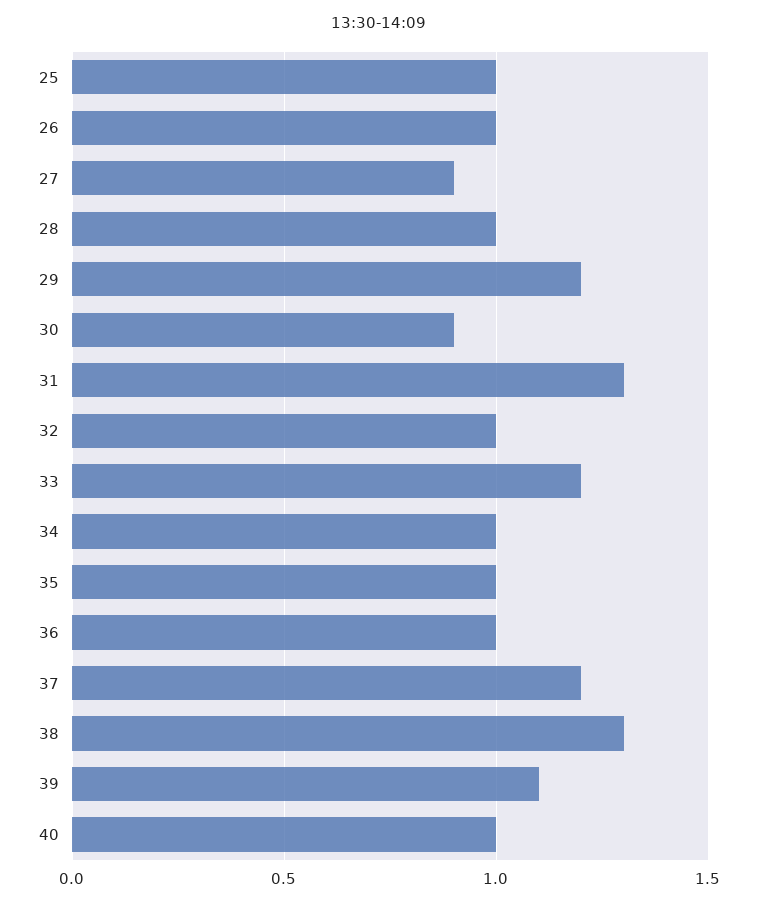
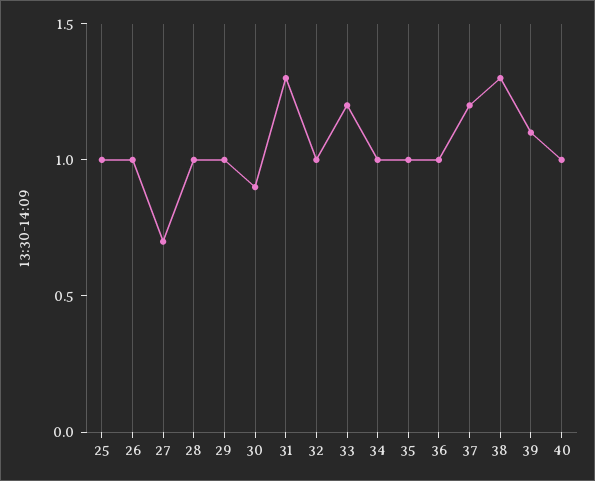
27: 0.9 -> 0.7
29: 1.2 -> 1

